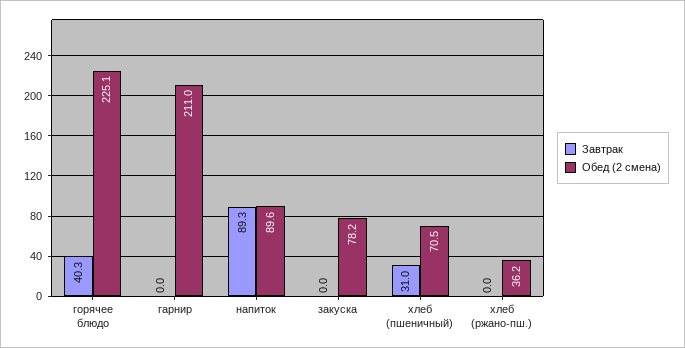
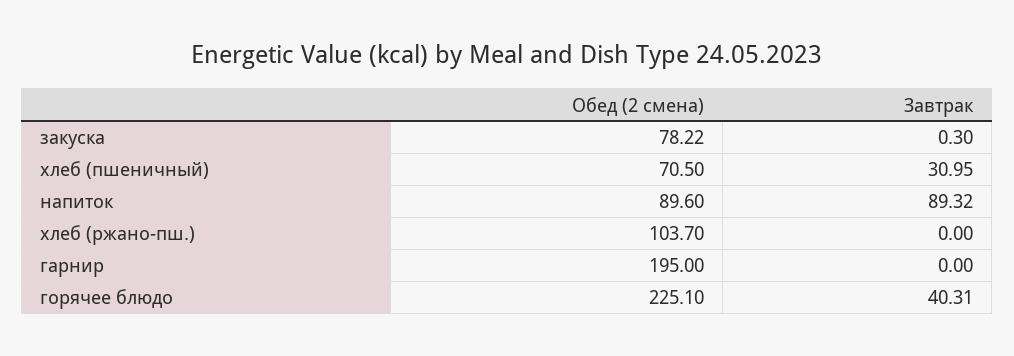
Обед (2 смена), гарнир: 211 -> 195
Завтрак, закуска: 0 -> 0.3
Обед (2 смена), хлеб (ржано-пш.): 36.2 -> 103.7

